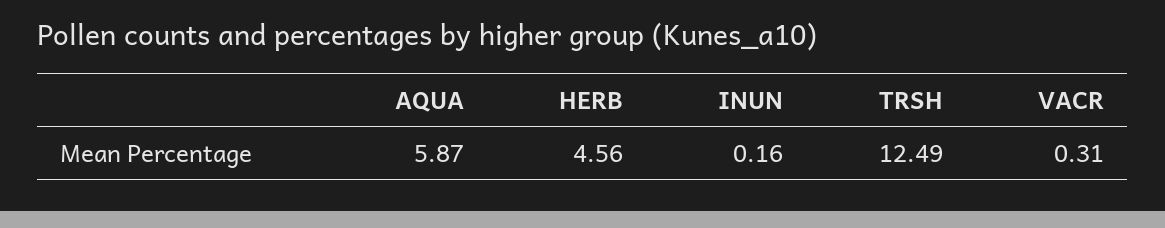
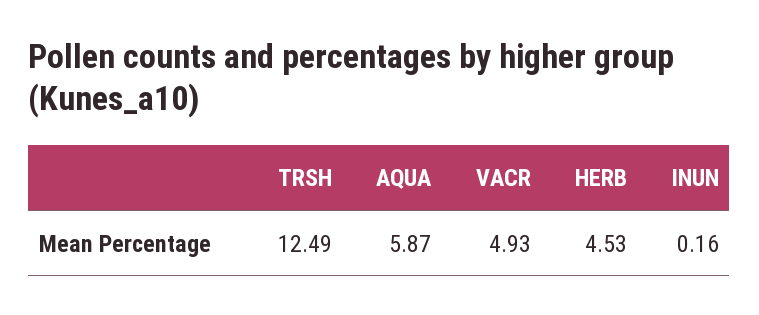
HERB: 4.56 -> 4.53
VACR: 0.31 -> 4.93

